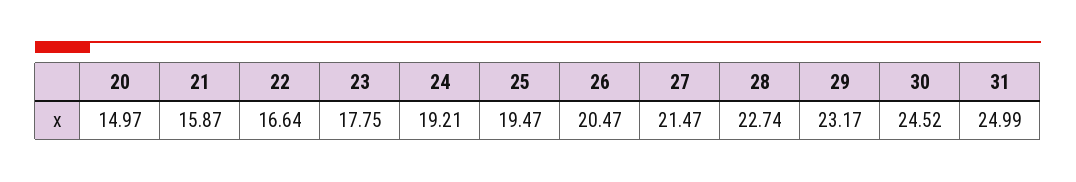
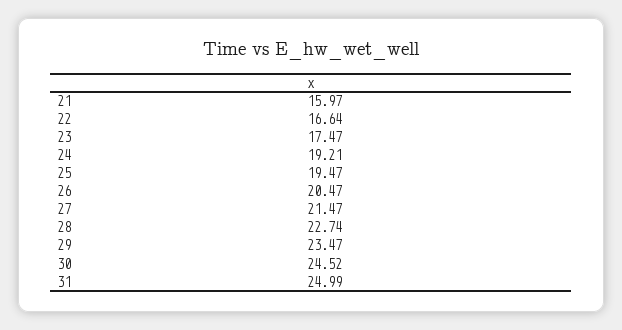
20: 14.97 -> none
21: 15.87 -> 15.97
23: 17.75 -> 17.47
29: 23.17 -> 23.47

